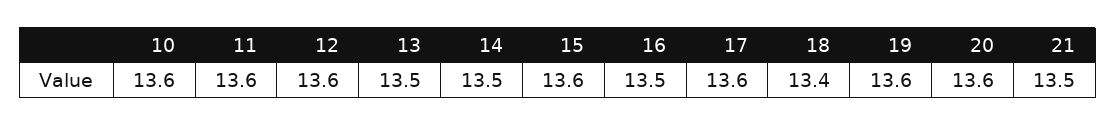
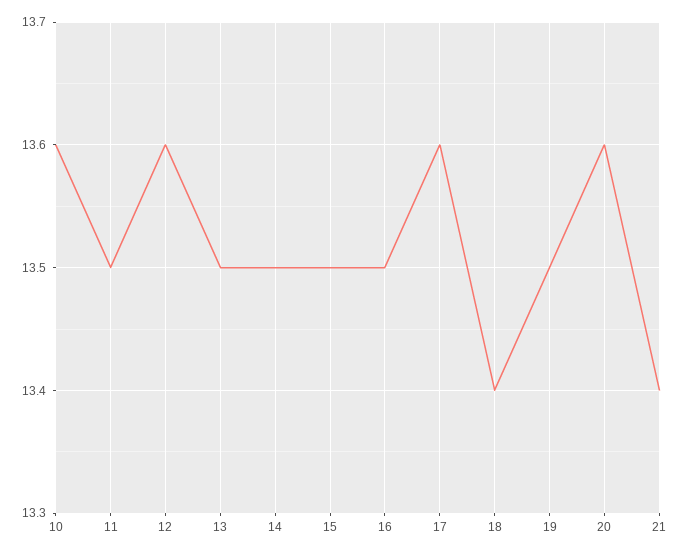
11: 13.6 -> 13.5
15: 13.6 -> 13.5
19: 13.6 -> 13.5
21: 13.5 -> 13.4

